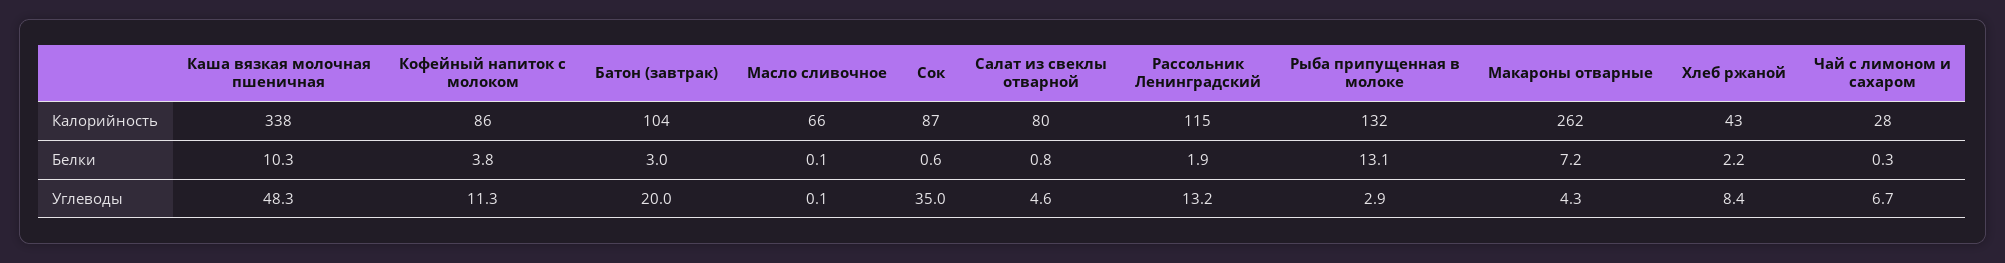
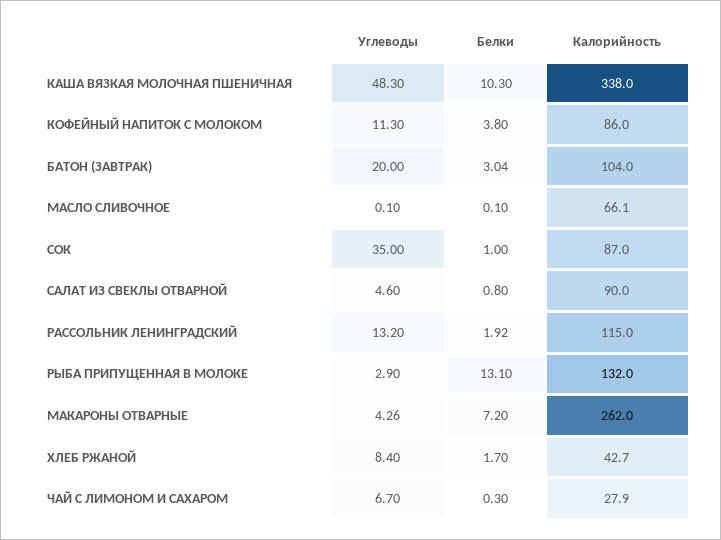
Салат из свеклы отварной, Калорийность: 80 -> 90
Сок, Белки: 0.6 -> 1
Хлеб ржаной, Белки: 2.2 -> 1.7

